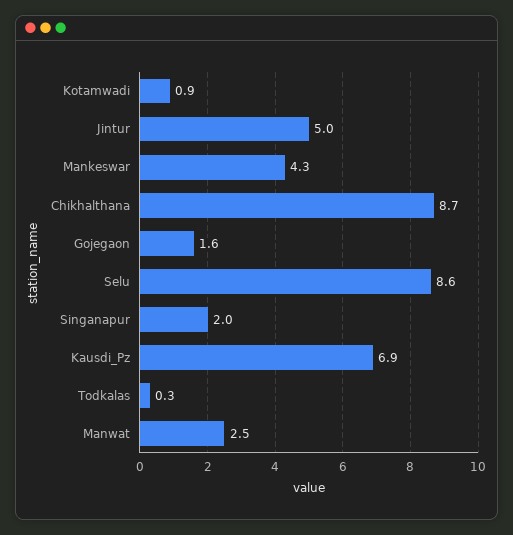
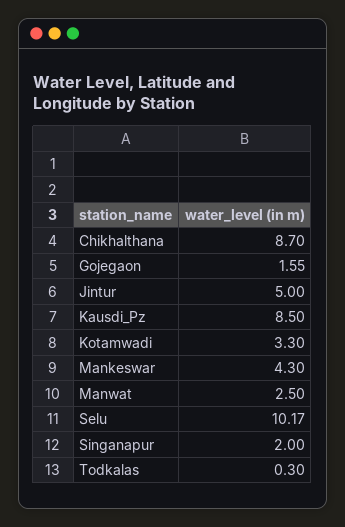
Kotamwadi: 0.9 -> 3.3
Selu: 8.6 -> 10.17
Kausdi_Pz: 6.9 -> 8.5

